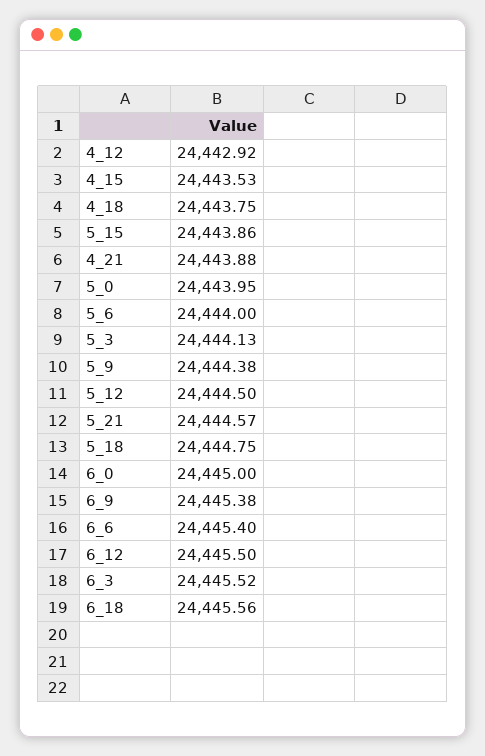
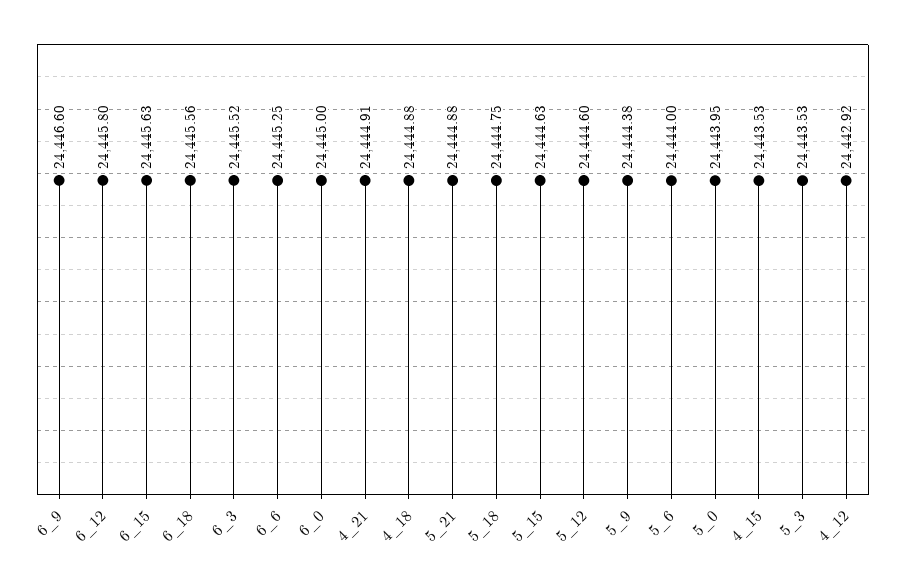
4_18: 24443.75 -> 24444.88
5_15: 24443.86 -> 24444.63
4_21: 24443.88 -> 24444.91
5_3: 24444.13 -> 24443.53
5_12: 24444.5 -> 24444.6
5_21: 24444.57 -> 24444.88
6_9: 24445.38 -> 24446.6
6_6: 24445.4 -> 24445.25
6_12: 24445.5 -> 24445.8
6_15: none -> 24445.63

